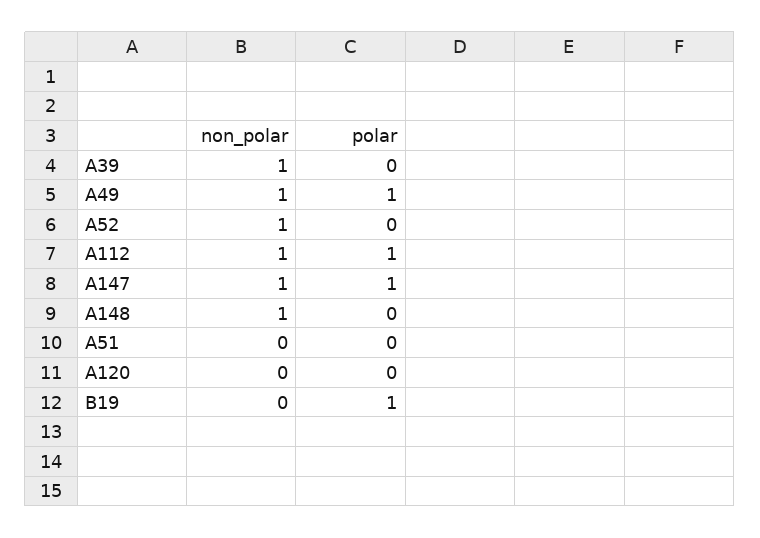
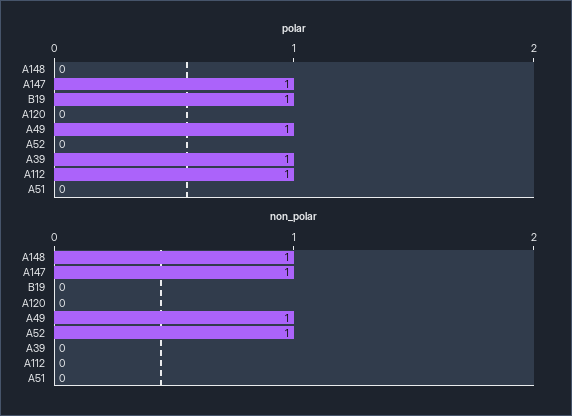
non_polar, A39: 1 -> 0
polar, A39: 0 -> 1
non_polar, A112: 1 -> 0

